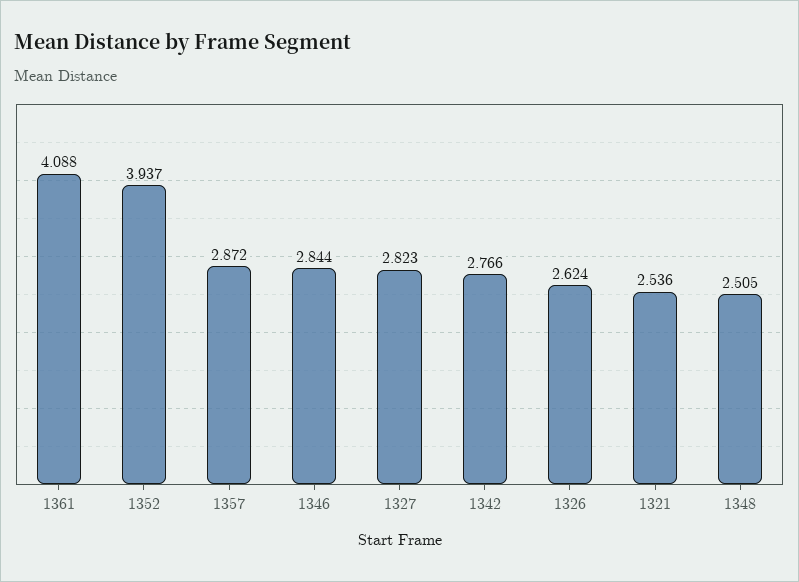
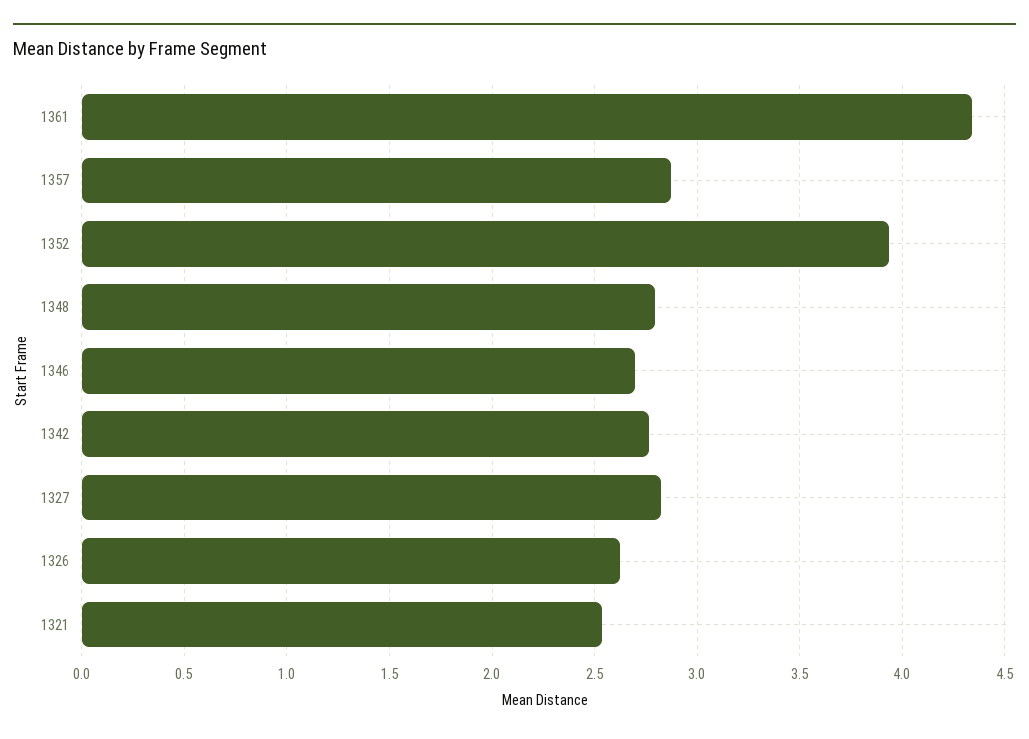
1361: 4.088 -> 4.35
1346: 2.844 -> 2.7
1348: 2.505 -> 2.8

